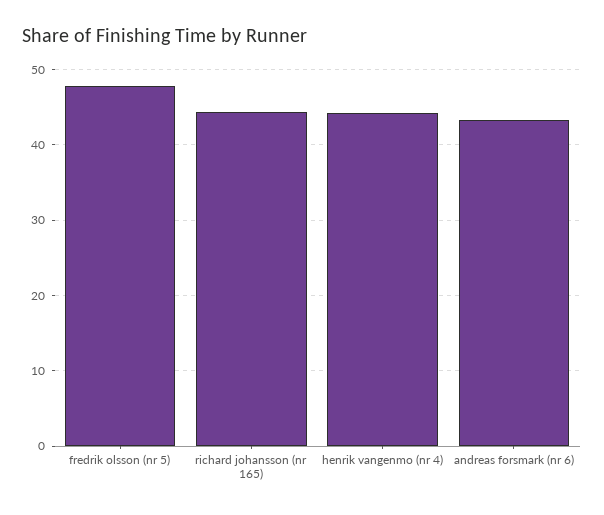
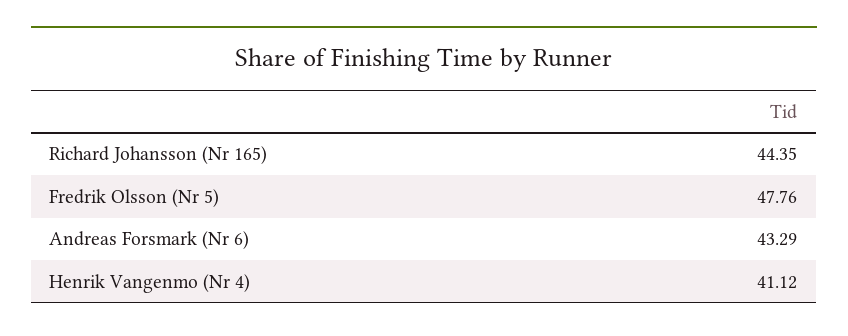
henrik vangenmo (nr 4): 44 -> 41.12

